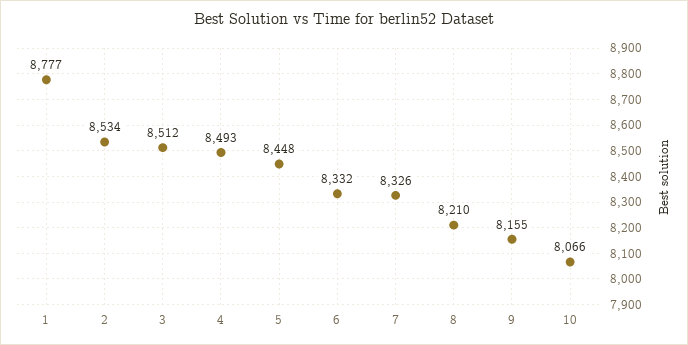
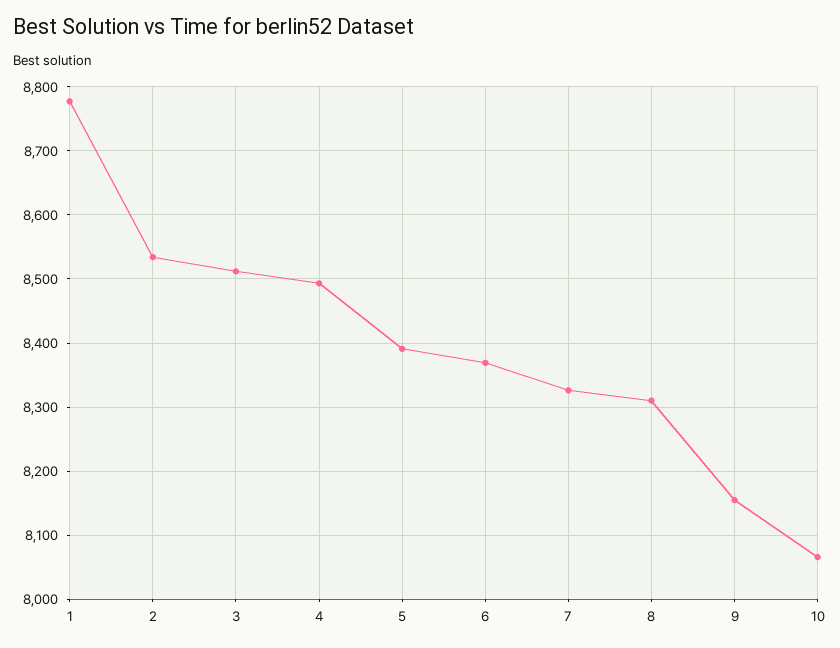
5: 8448 -> 8390
6: 8332 -> 8370
8: 8210 -> 8310

